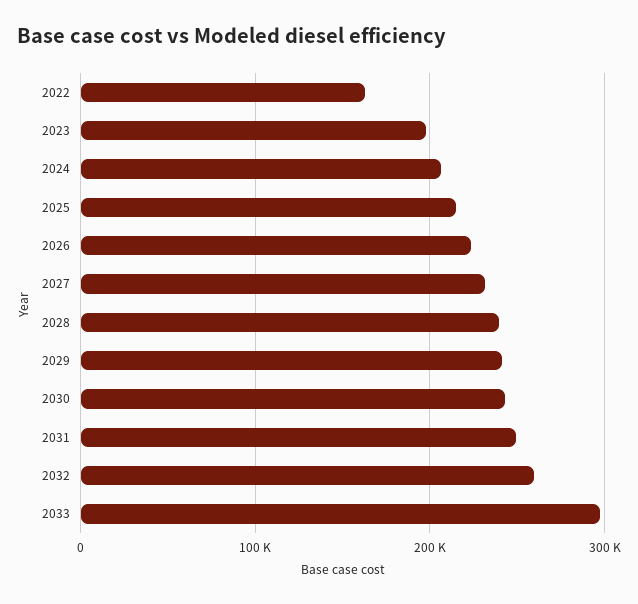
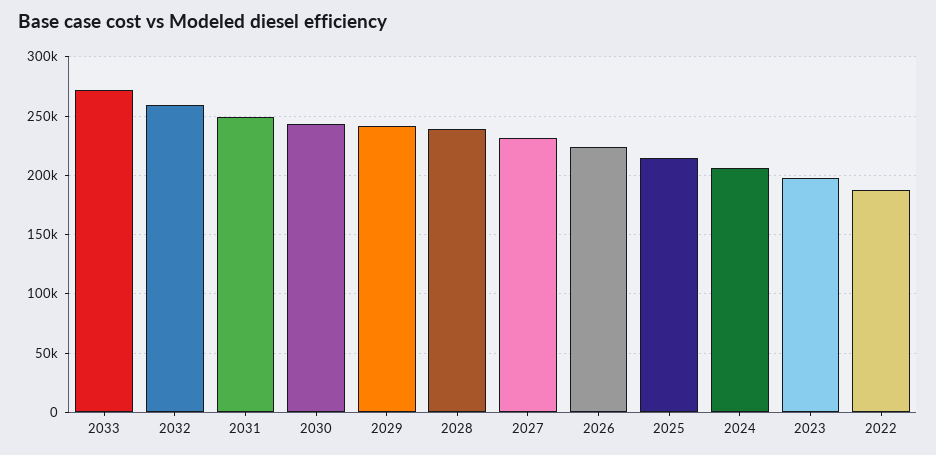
2022: 160000 -> 190000
2033: 300000 -> 270000

